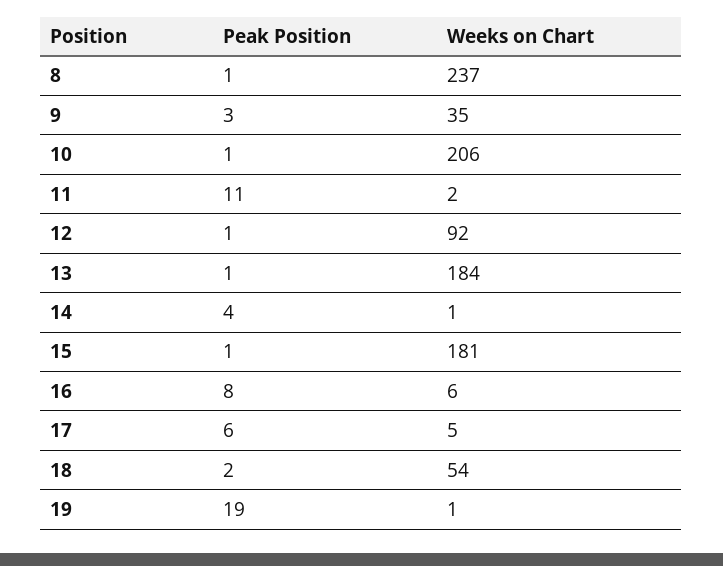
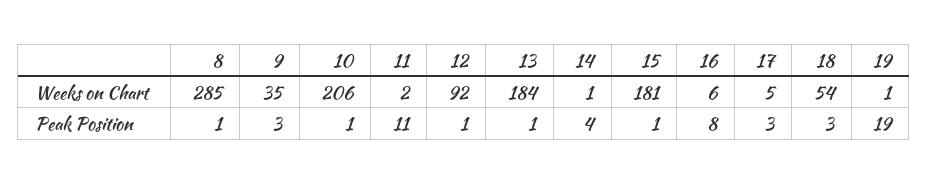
Weeks on Chart, 8: 237 -> 285
Peak Position, 17: 6 -> 3
Peak Position, 18: 2 -> 3

